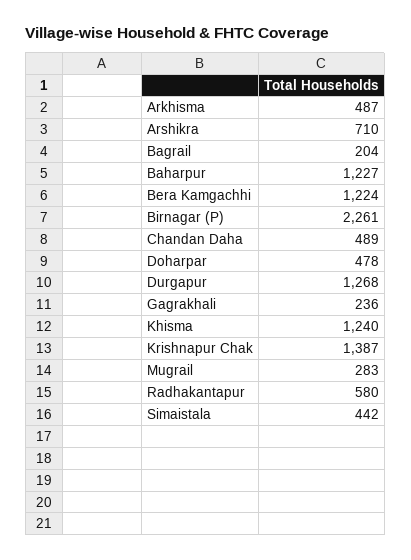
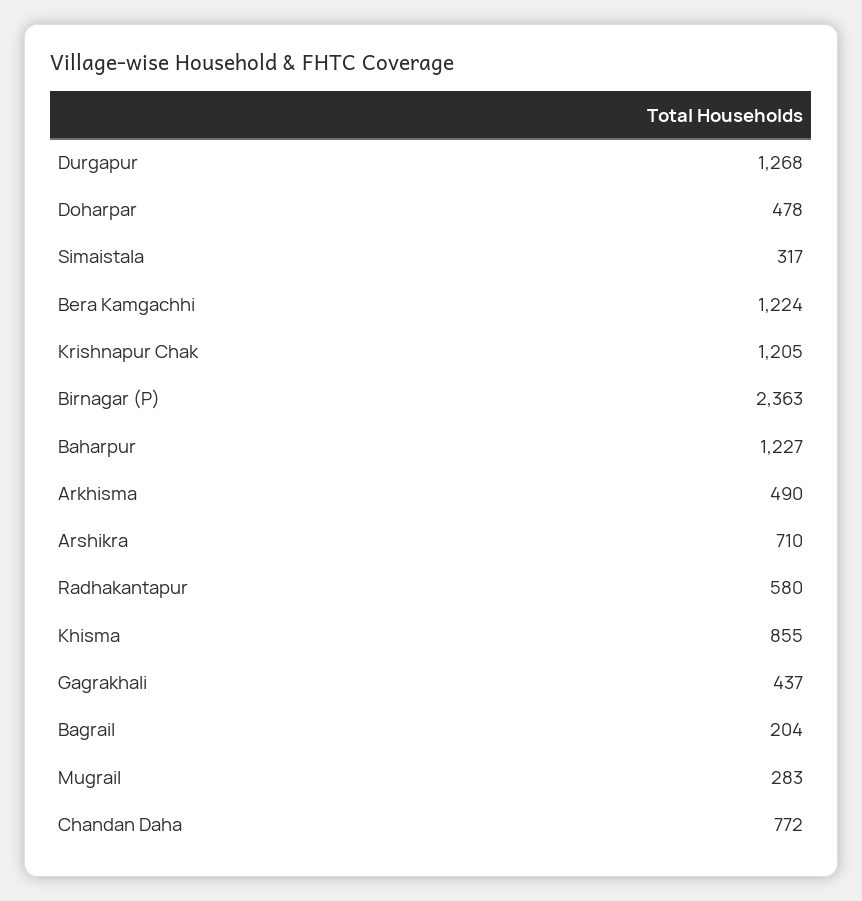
Arkhisma: 487 -> 490
Birnagar (P): 2261 -> 2363
Chandan Daha: 489 -> 772
Gagrakhali: 236 -> 437
Khisma: 1240 -> 855
Krishnapur Chak: 1387 -> 1205
Simaistala: 442 -> 317

